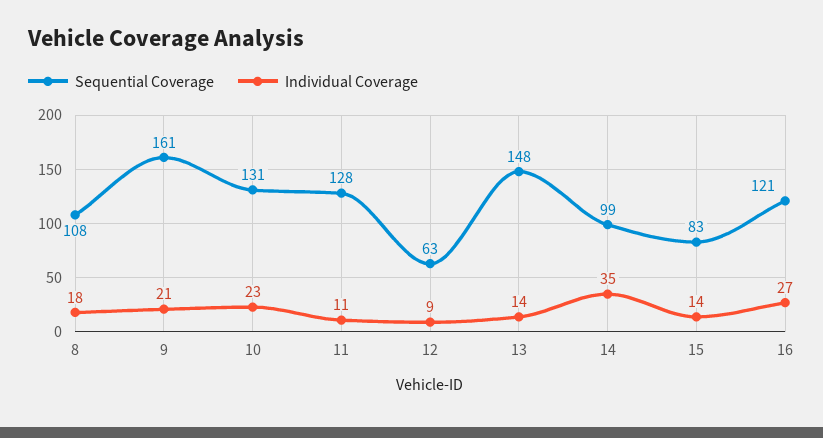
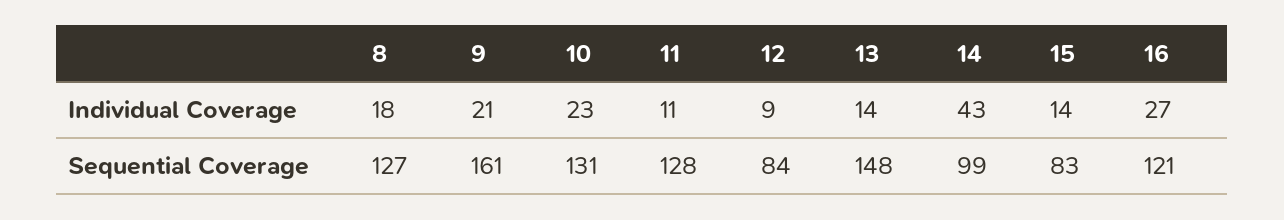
Sequential Coverage, 8: 108 -> 127
Sequential Coverage, 12: 63 -> 84
Individual Coverage, 14: 35 -> 43

